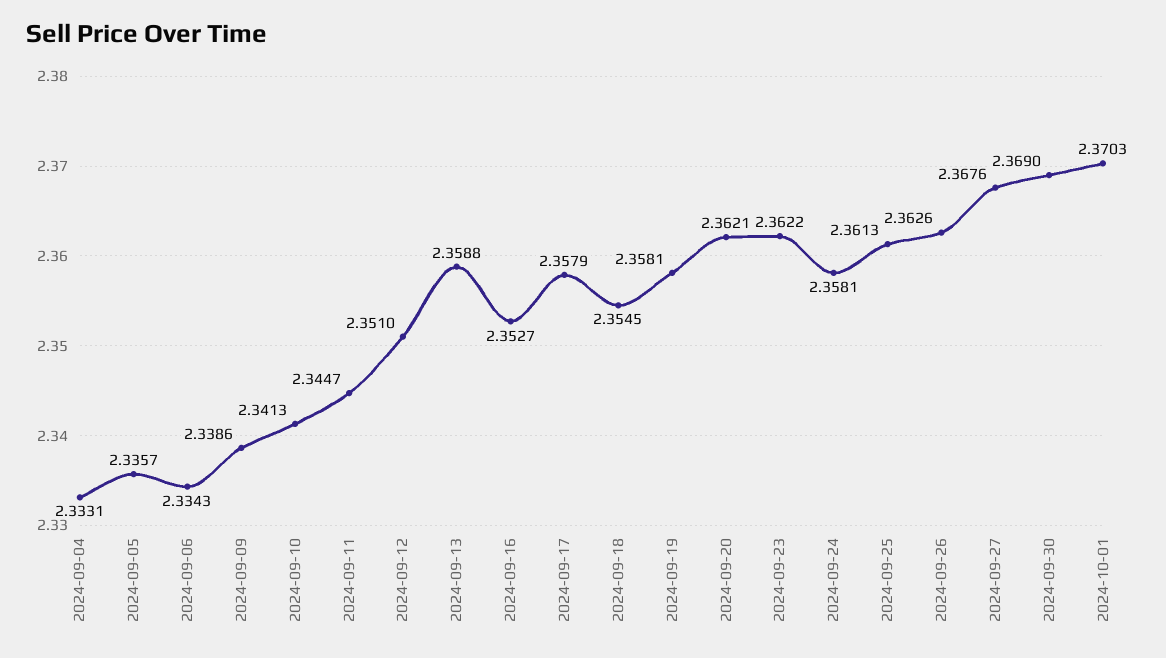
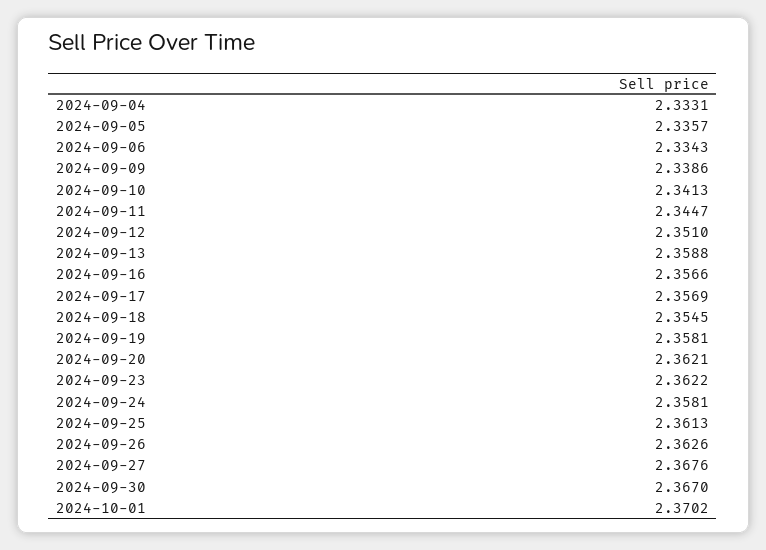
2024-09-16: 2.3527 -> 2.3566
2024-09-17: 2.3579 -> 2.3569
2024-09-30: 2.369 -> 2.367
2024-10-01: 2.3703 -> 2.3702

